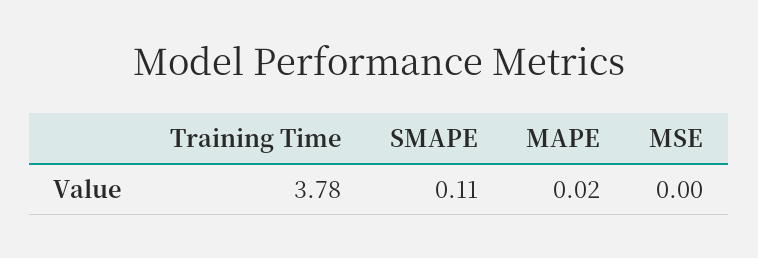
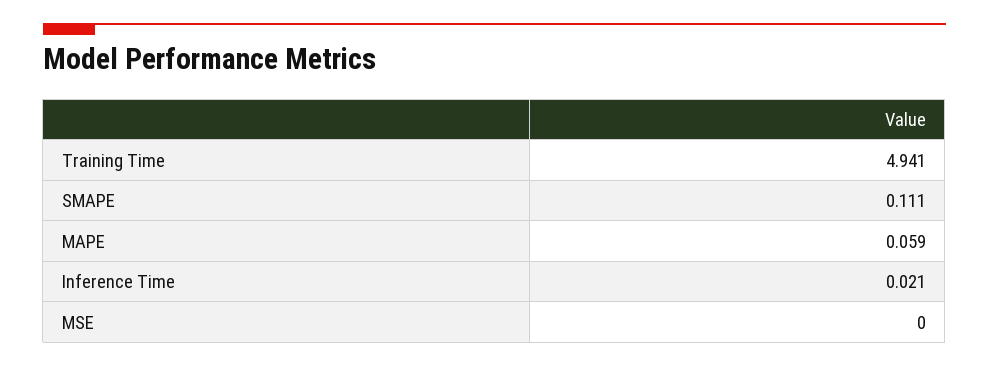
Training Time: 3.78 -> 4.941
MAPE: 0.02 -> 0.059
Inference Time: none -> 0.021

